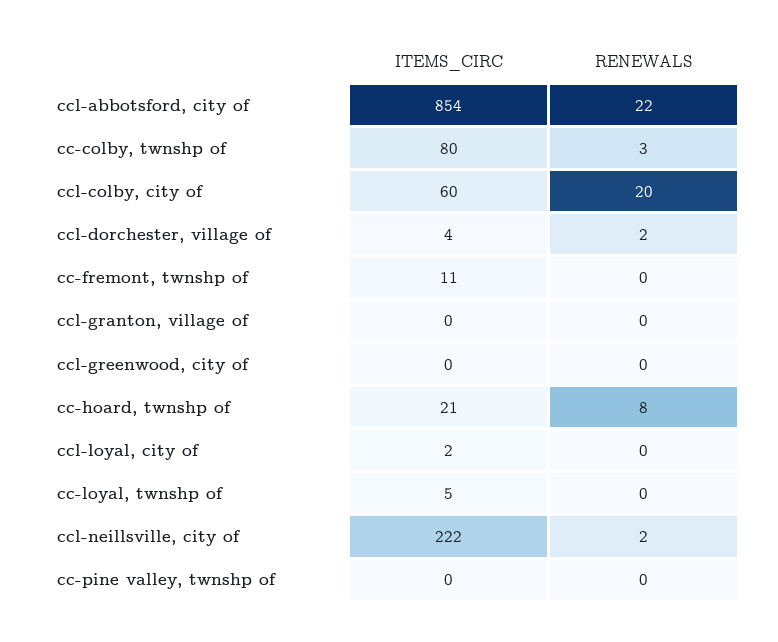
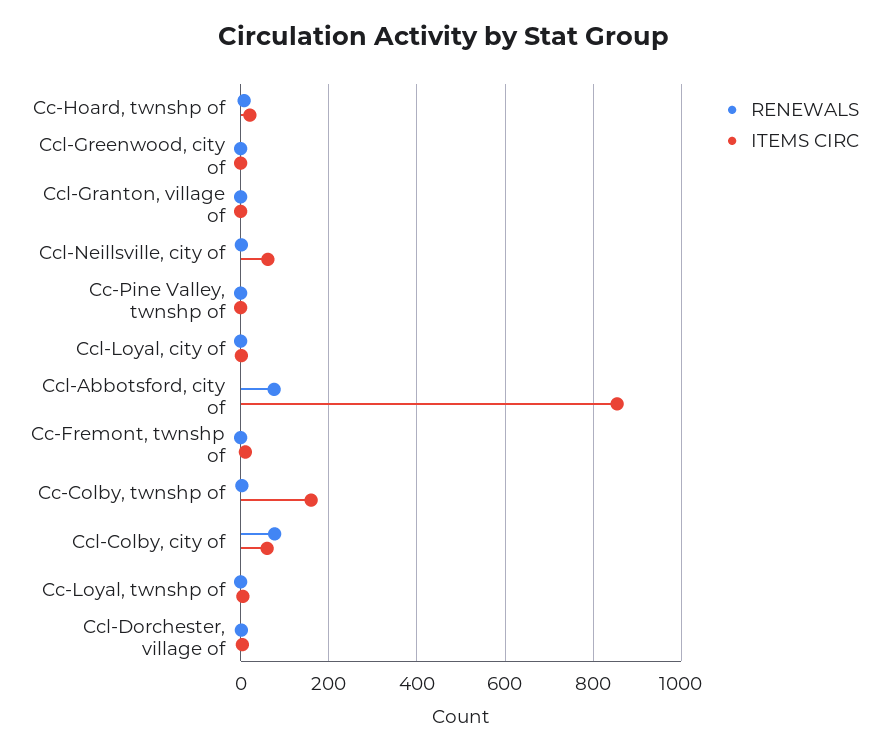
RENEWALS, ccl-abbotsford, city of: 22 -> 80
ITEMS_CIRC, cc-colby, twnshp of: 80 -> 160
RENEWALS, ccl-colby, city of: 20 -> 80
ITEMS_CIRC, ccl-neillsville, city of: 222 -> 60

